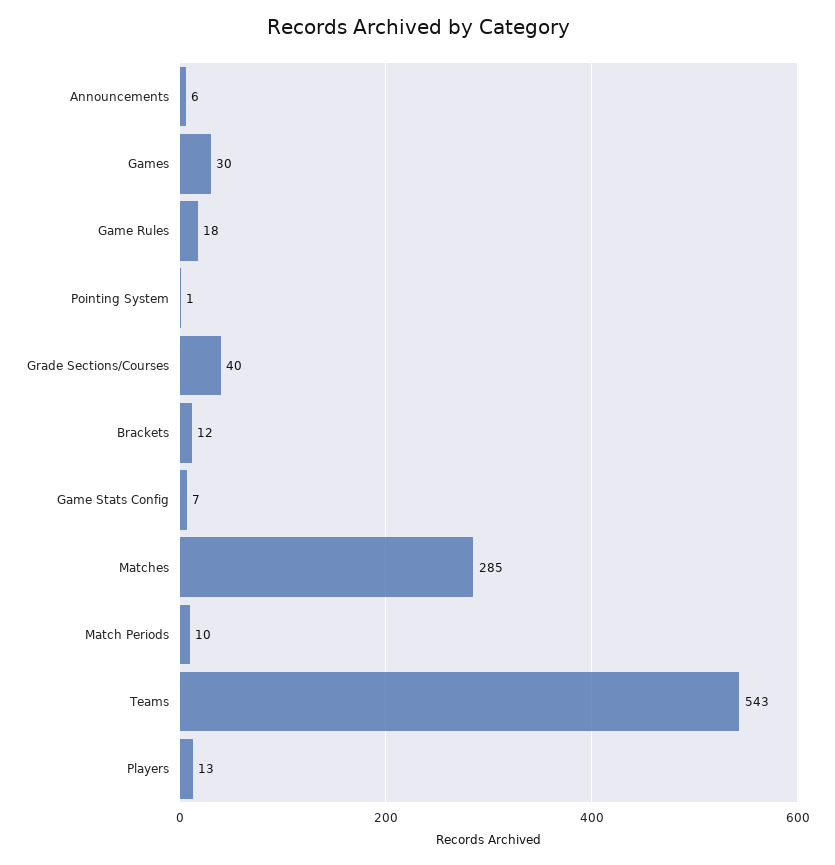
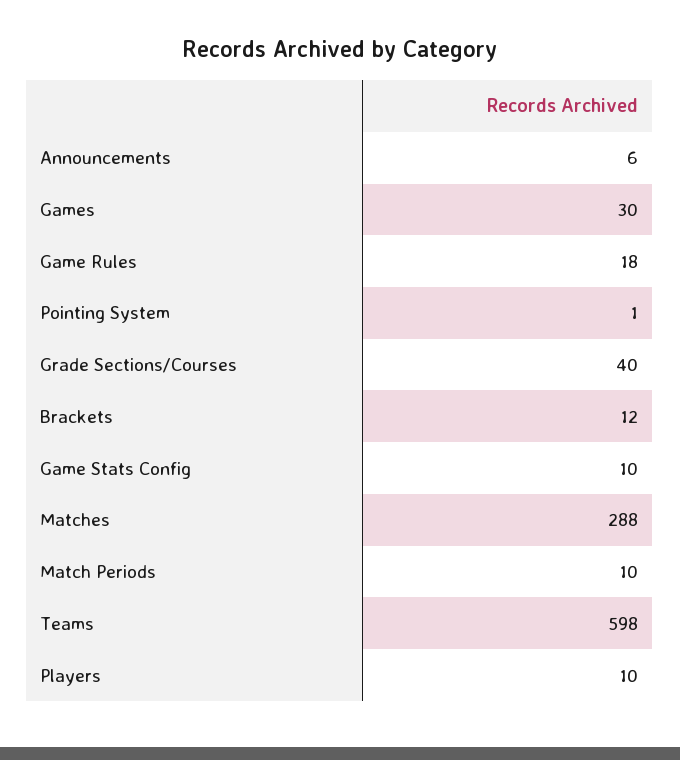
Game Stats Config: 7 -> 10
Matches: 285 -> 288
Teams: 543 -> 598
Players: 13 -> 10

